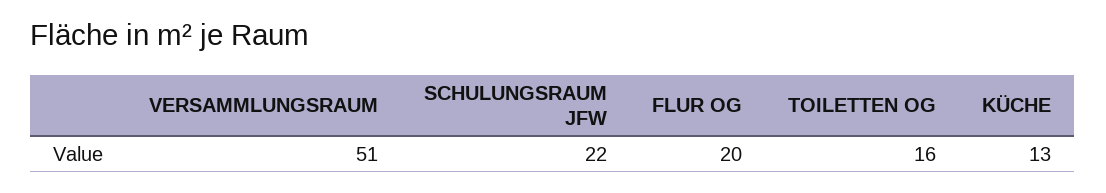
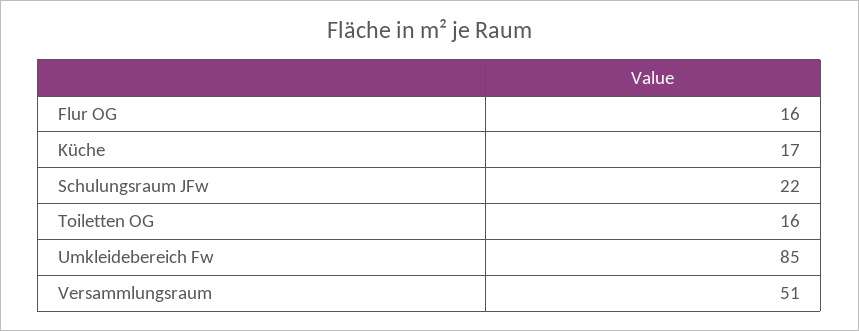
FLUR OG: 20 -> 16
KÜCHE: 13 -> 17
Umkleidebereich Fw: none -> 85

